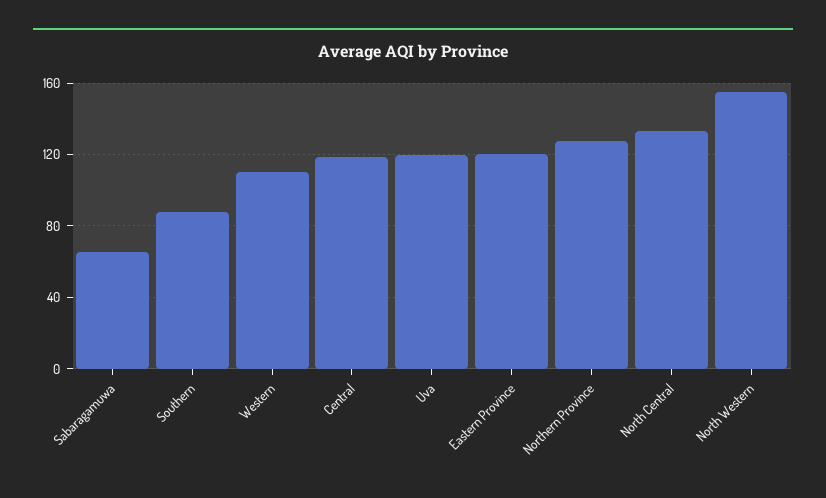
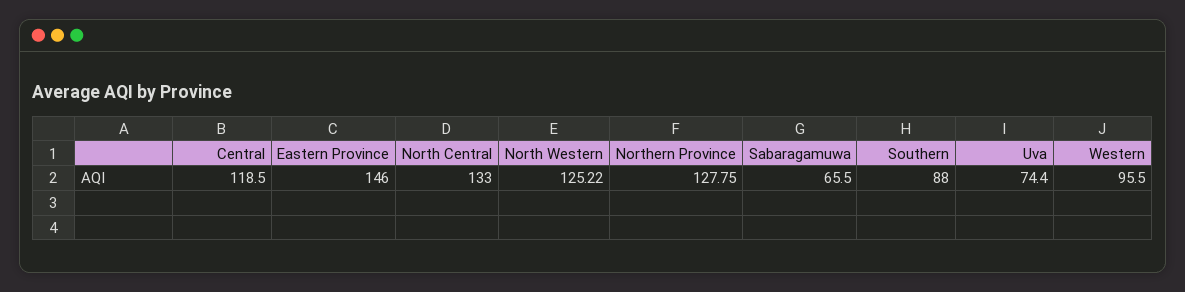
Western: 110 -> 95.5
Uva: 120 -> 74.4
Eastern Province: 120 -> 146
North Western: 155 -> 125.22

